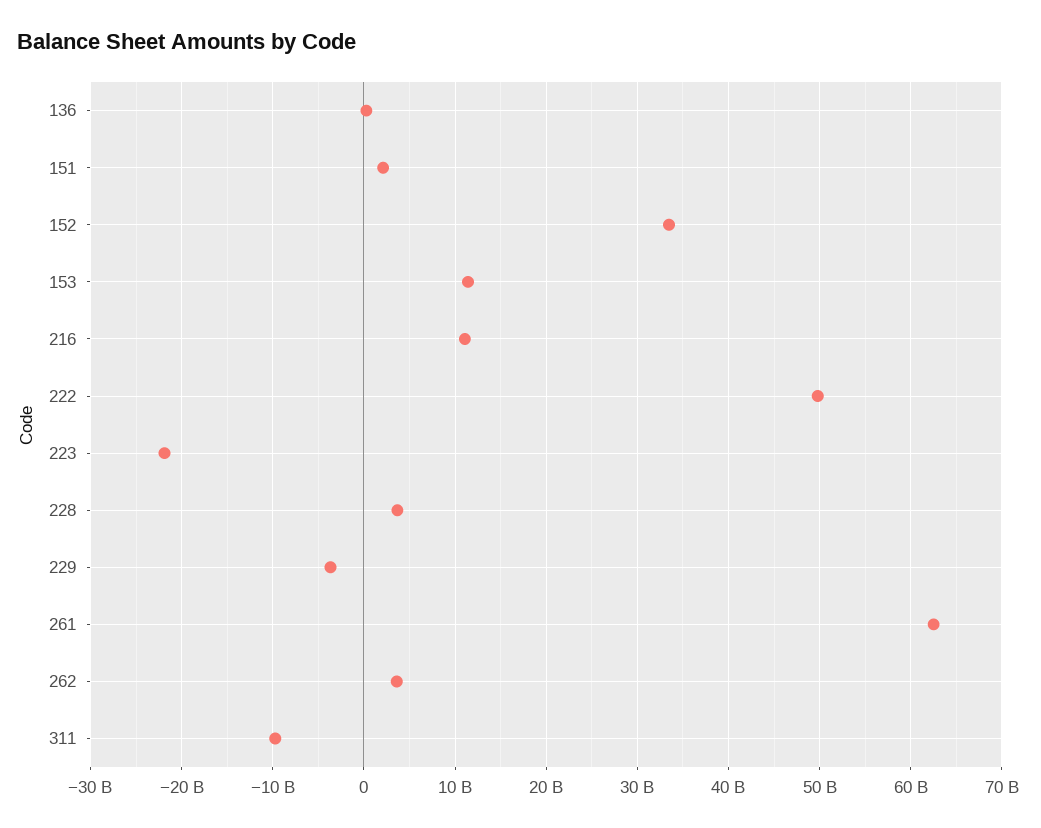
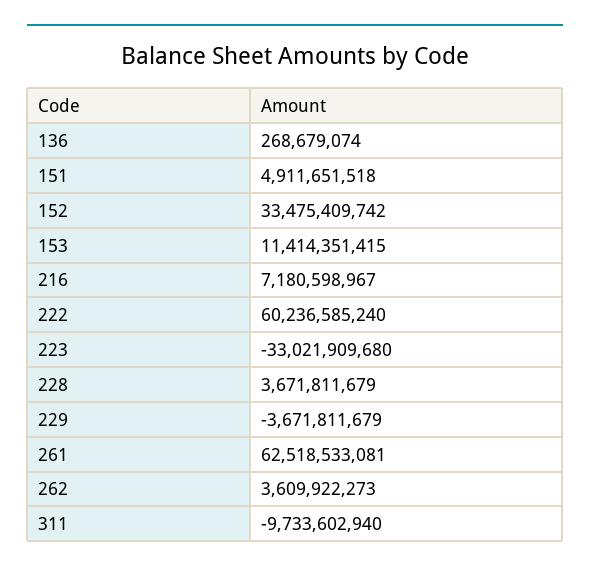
151: 2000000000 -> 4911651518
216: 11000000000 -> 7180598967
222: 50000000000 -> 60236585240
223: -22000000000 -> -33021909680

